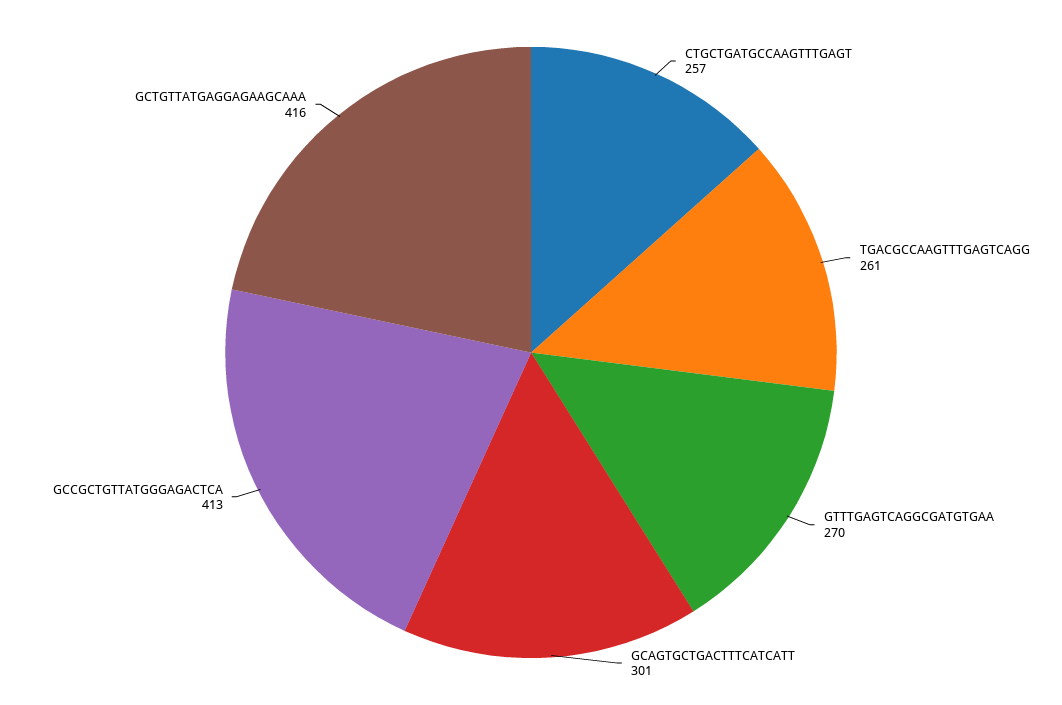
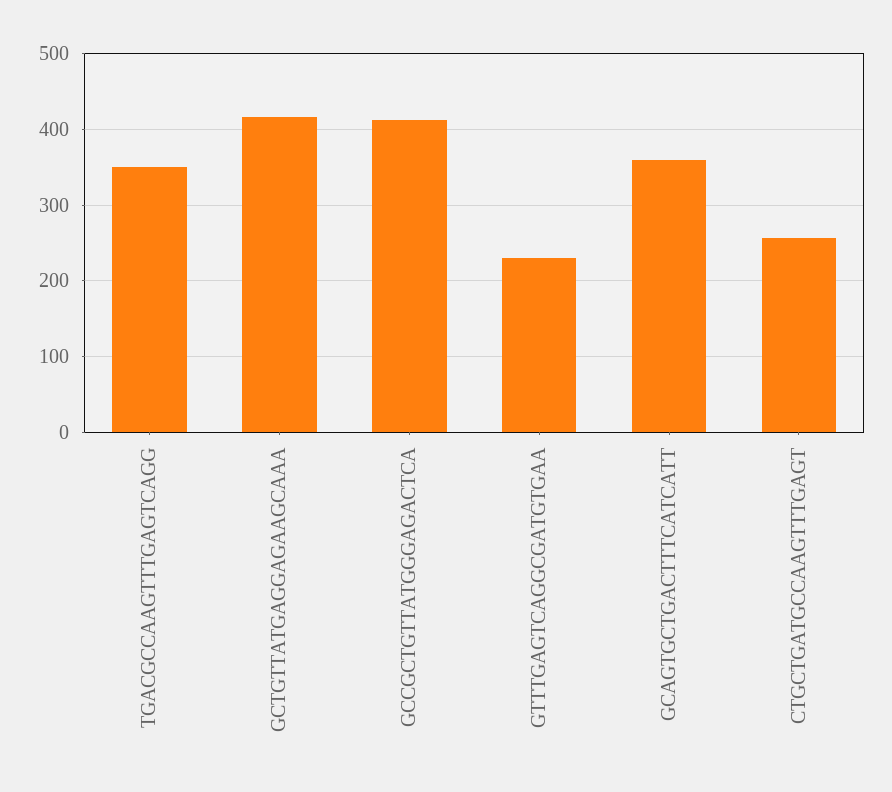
TGACGCCAAGTTTGAGTCAGG: 261 -> 350
GTTTGAGTCAGGCGATGTGAA: 270 -> 230
GCAGTGCTGACTTTCATCATT: 301 -> 360

